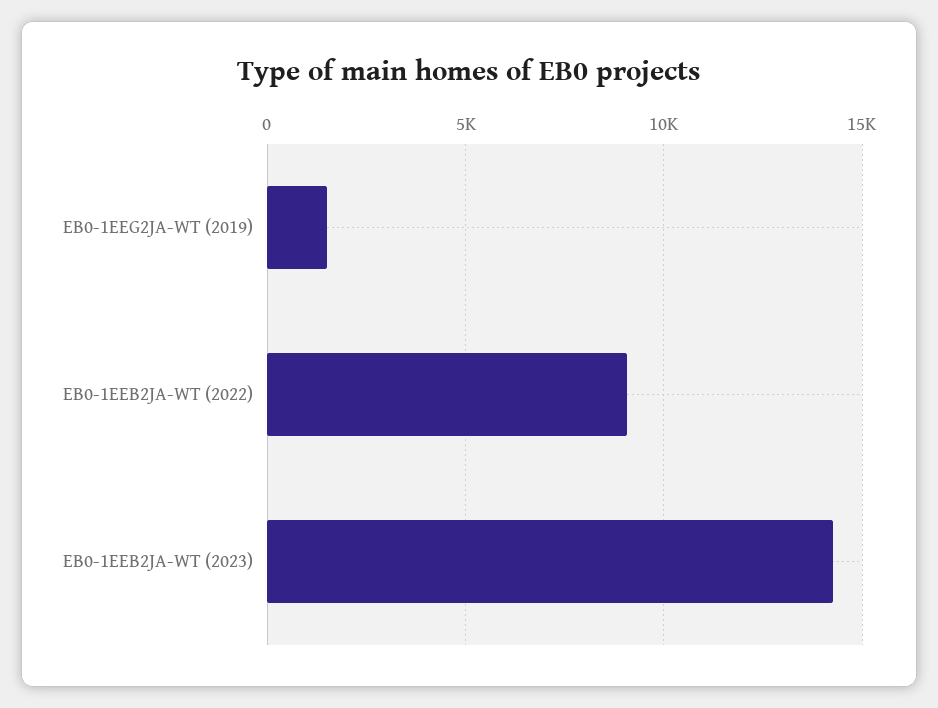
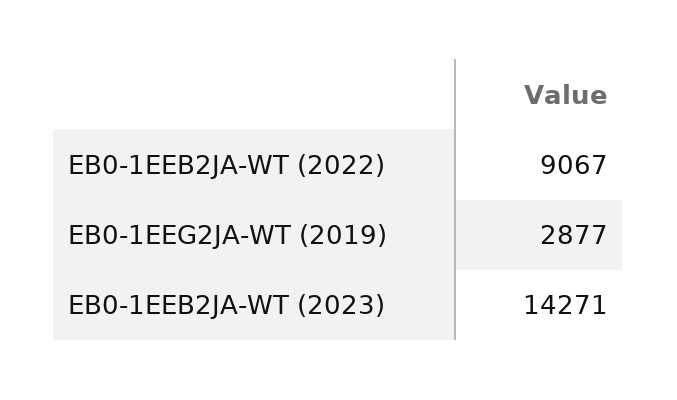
EB0-1EEG2JA-WT (2019): 1500 -> 2877

